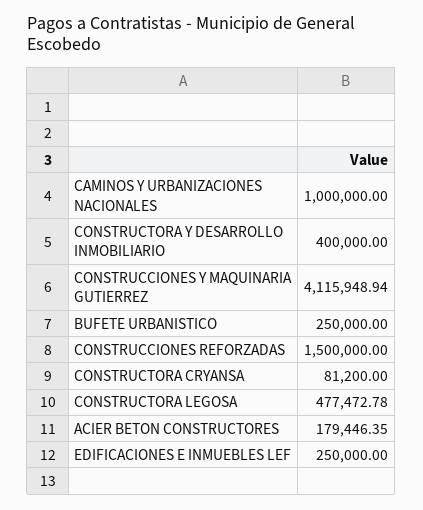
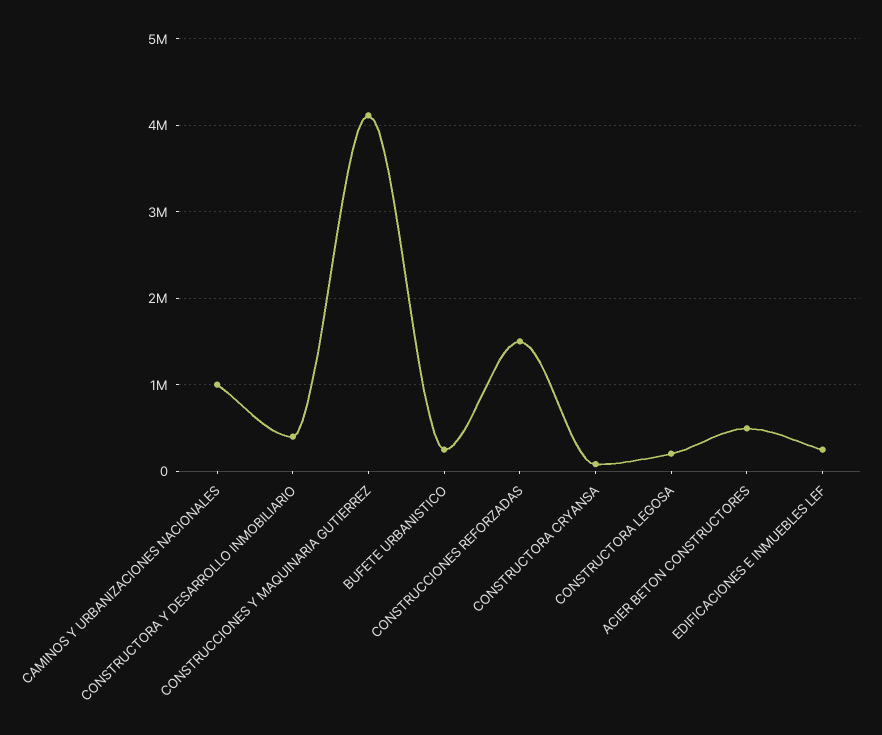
CONSTRUCTORA LEGOSA: 477472.78 -> 200000
ACIER BETON CONSTRUCTORES: 179446.35 -> 500000

